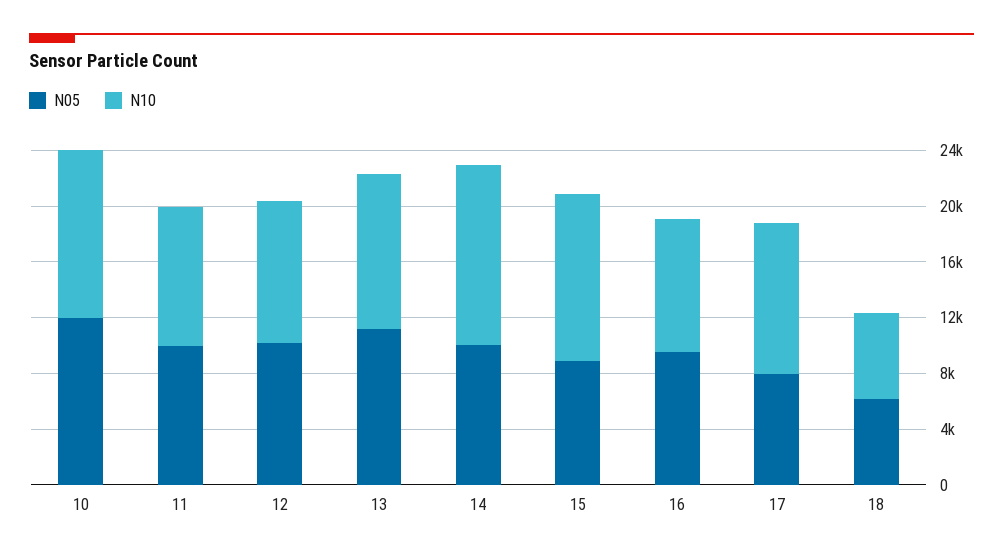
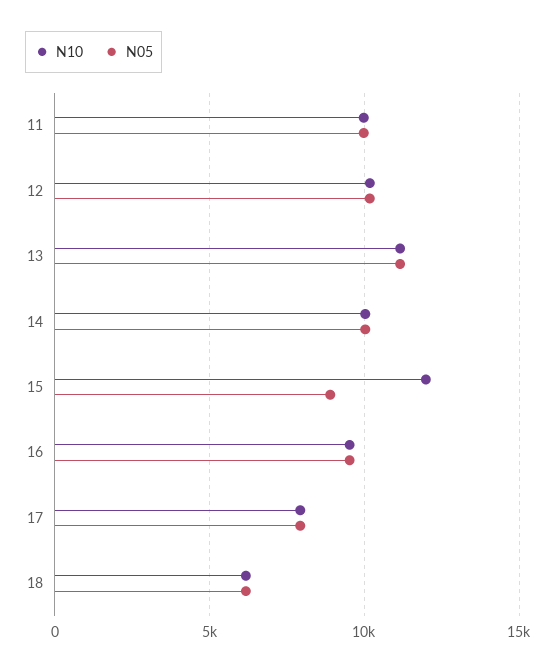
N05, 10: 12000 -> none
N10, 10: 12000 -> none
N10, 14: 13000 -> 10000
N10, 17: 11000 -> 8000

